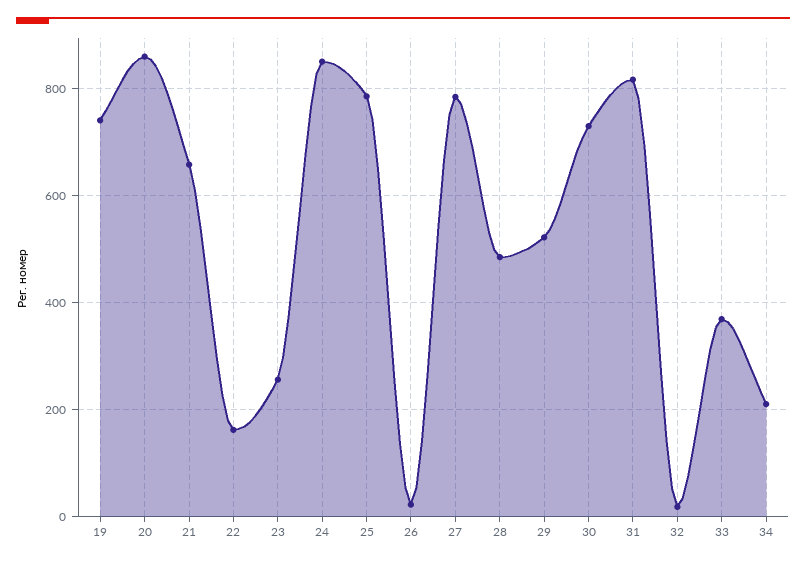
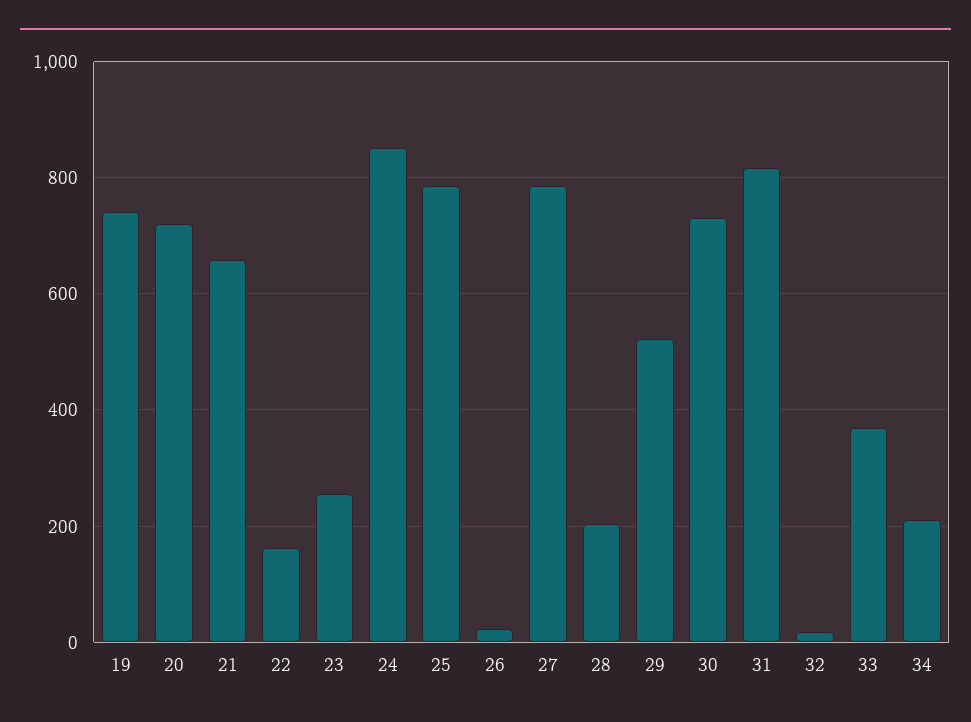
20: 860 -> 720
28: 480 -> 200

